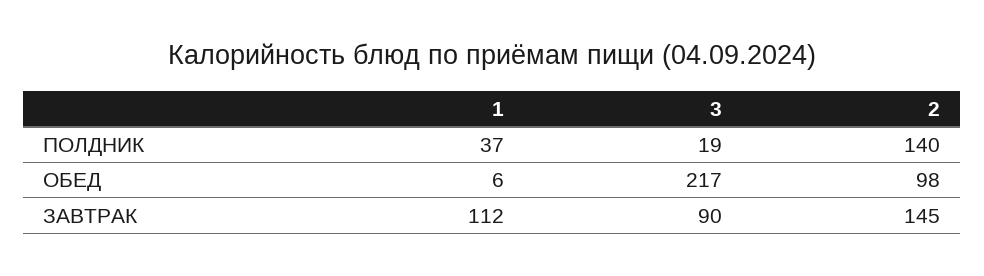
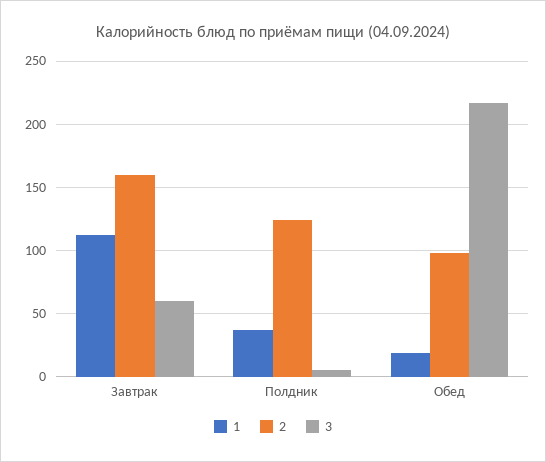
3, ПОЛДНИК: 19 -> 5
2, ПОЛДНИК: 140 -> 125
1, ОБЕД: 6 -> 20
3, ЗАВТРАК: 90 -> 60
2, ЗАВТРАК: 145 -> 160

